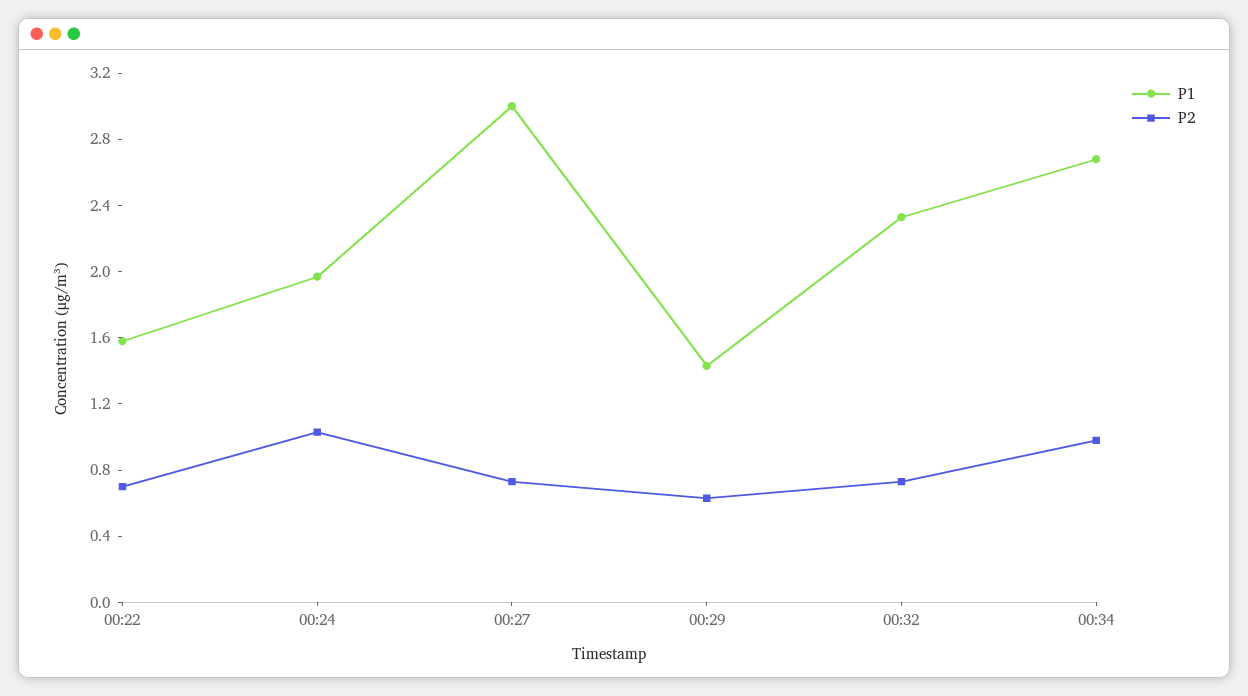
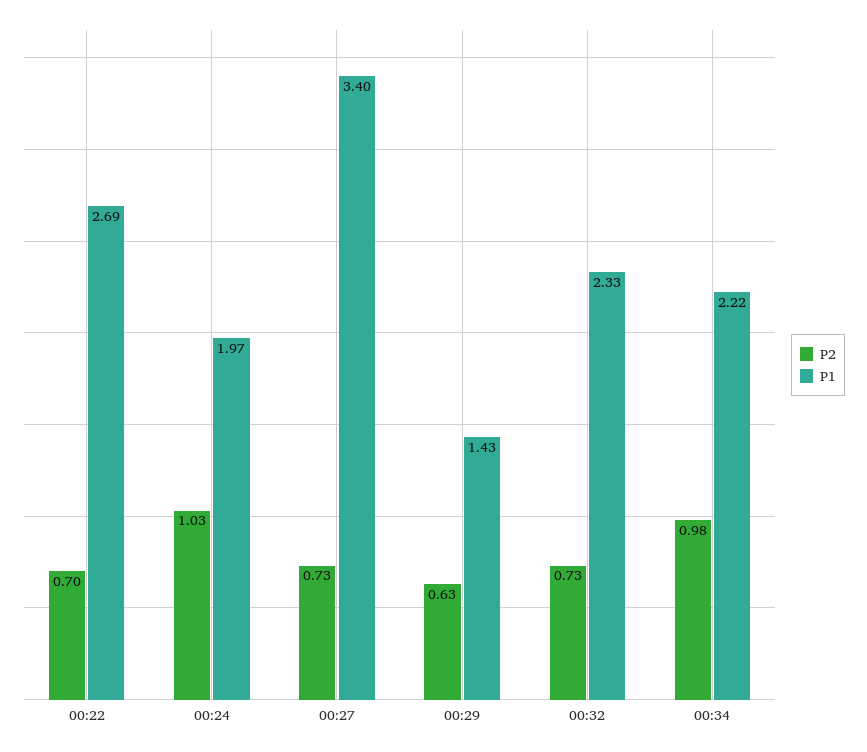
P1, 00:22: 1.6 -> 2.69
P1, 00:27: 3 -> 3.4
P1, 00:34: 2.7 -> 2.22

